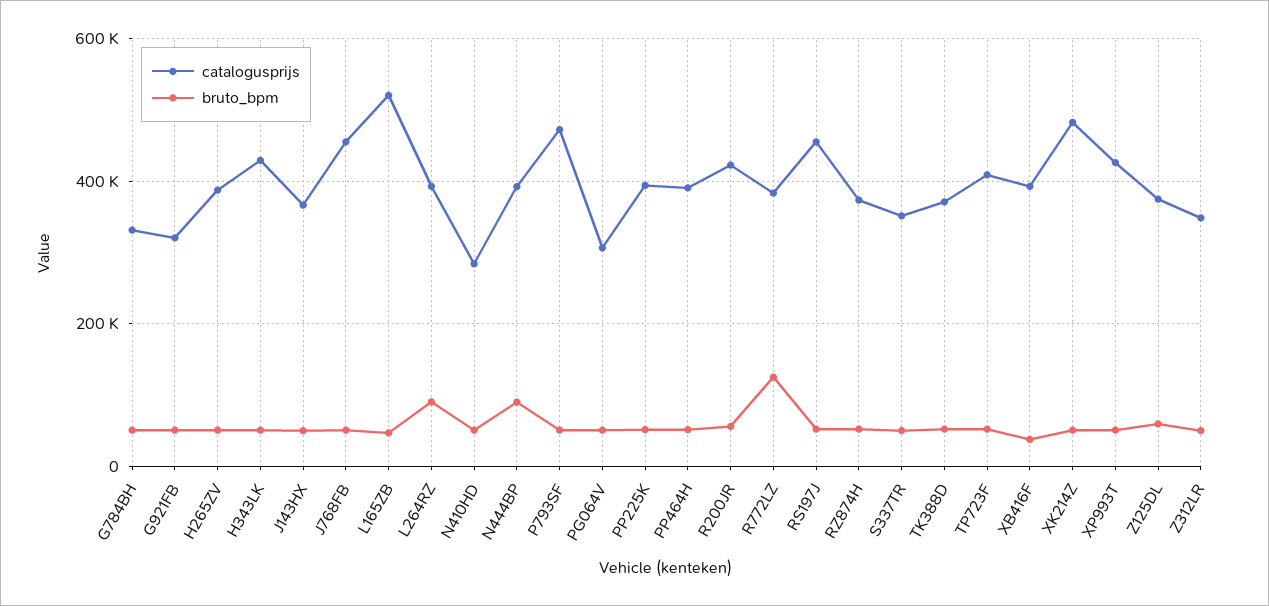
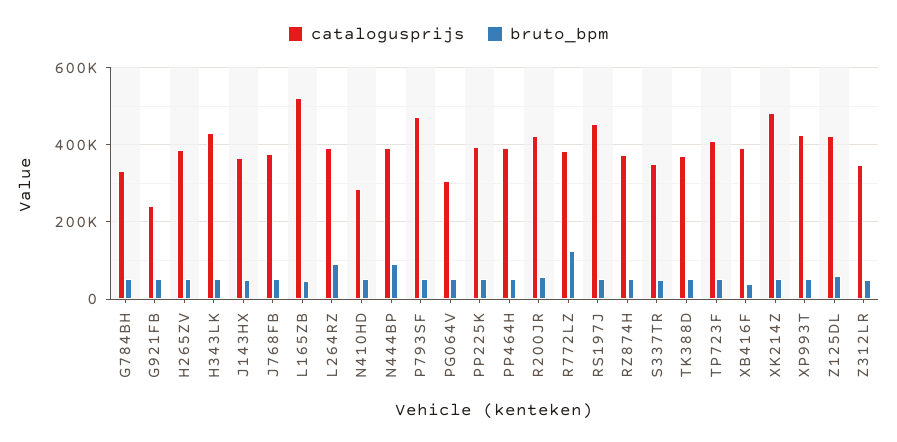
catalogusprijs, G921FB: 320000 -> 240000
catalogusprijs, J768FB: 460000 -> 380000
catalogusprijs, Z125DL: 380000 -> 420000

